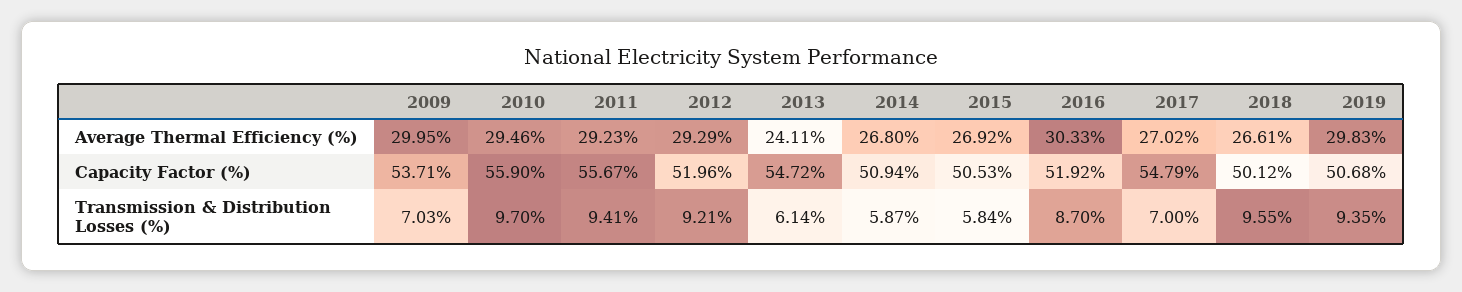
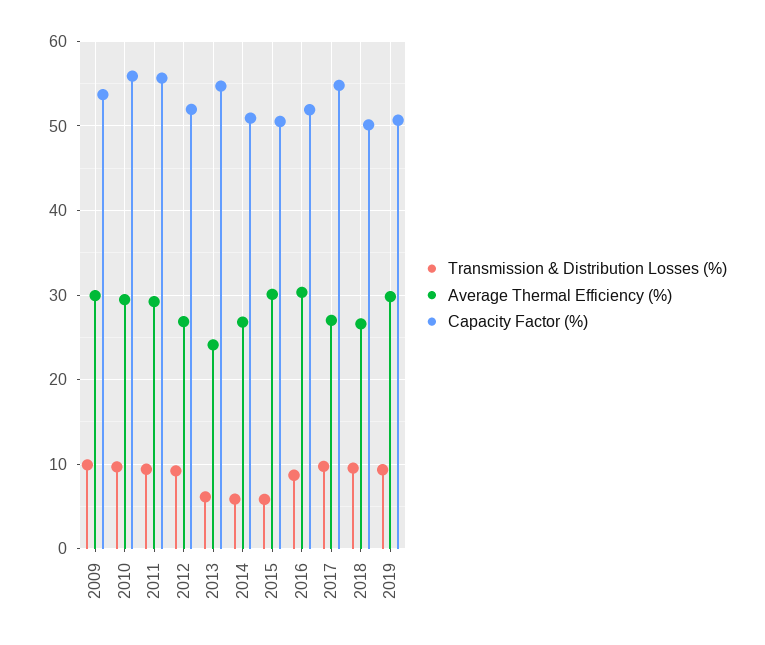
Average Thermal Efficiency (%), 2012: 29.29 -> 27
Average Thermal Efficiency (%), 2015: 26.92 -> 30
Transmission & Distribution Losses (%), 2009: 7.03 -> 10
Transmission & Distribution Losses (%), 2017: 7 -> 10

